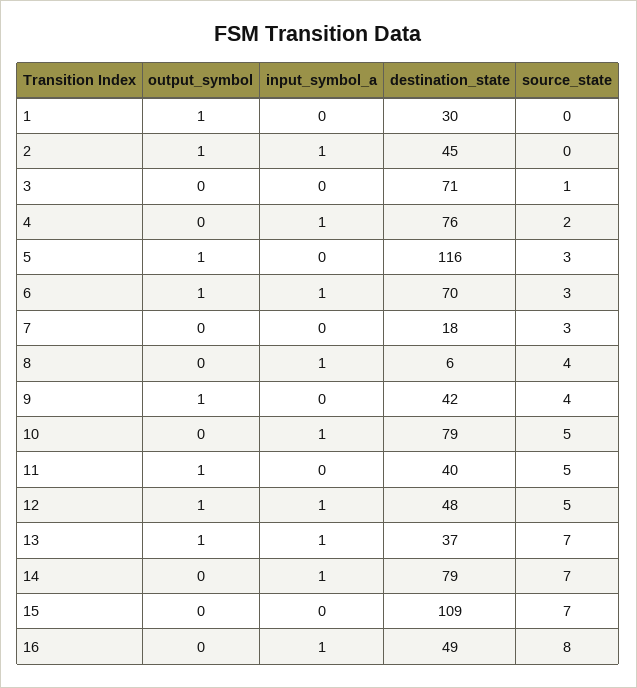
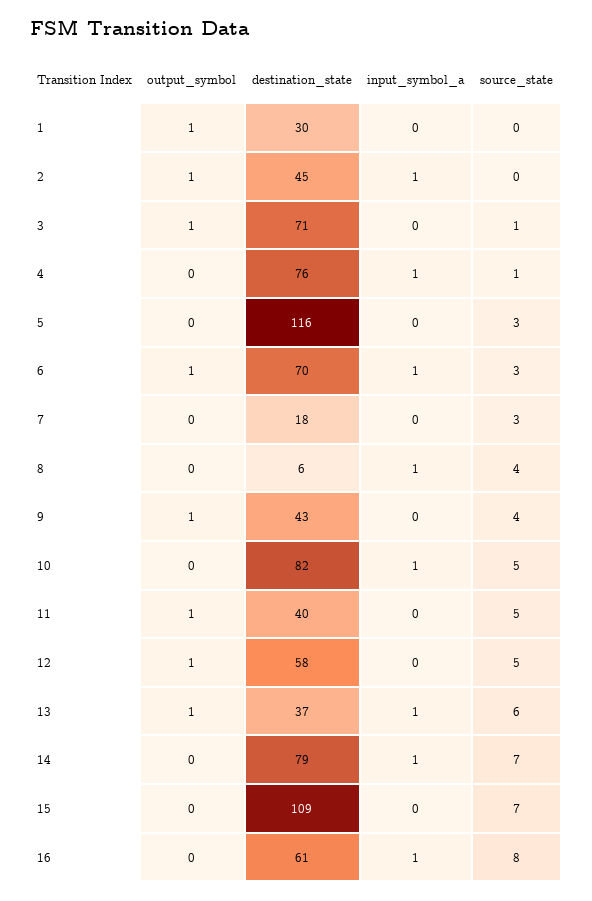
output_symbol, 3: 0 -> 1
source_state, 4: 2 -> 1
output_symbol, 5: 1 -> 0
destination_state, 9: 42 -> 43
destination_state, 10: 79 -> 82
input_symbol_a, 12: 1 -> 0
destination_state, 12: 48 -> 58
source_state, 13: 7 -> 6
destination_state, 16: 49 -> 61

